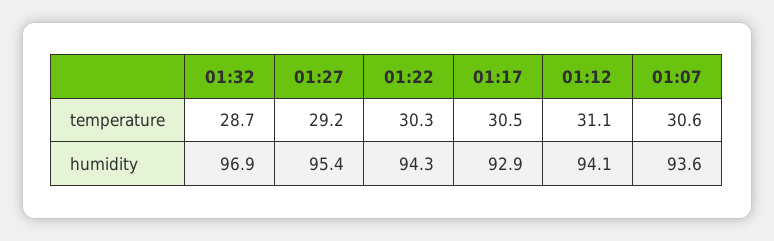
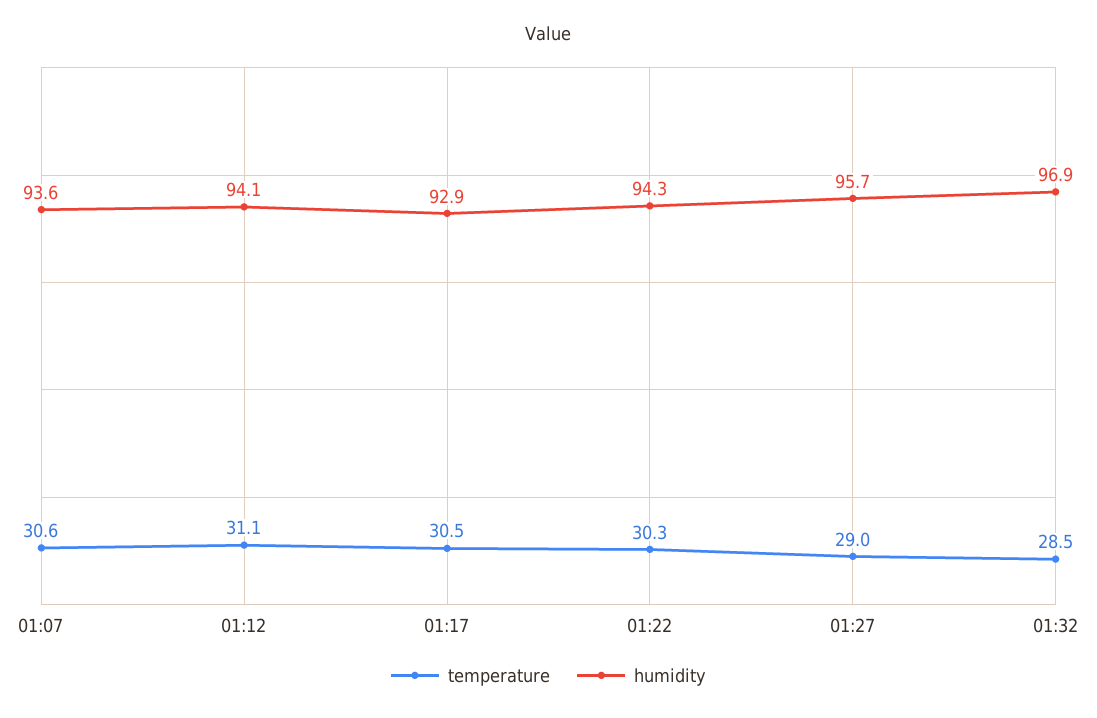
temperature, 01:32: 28.7 -> 28.5
temperature, 01:27: 29.2 -> 29
humidity, 01:27: 95.4 -> 95.7

